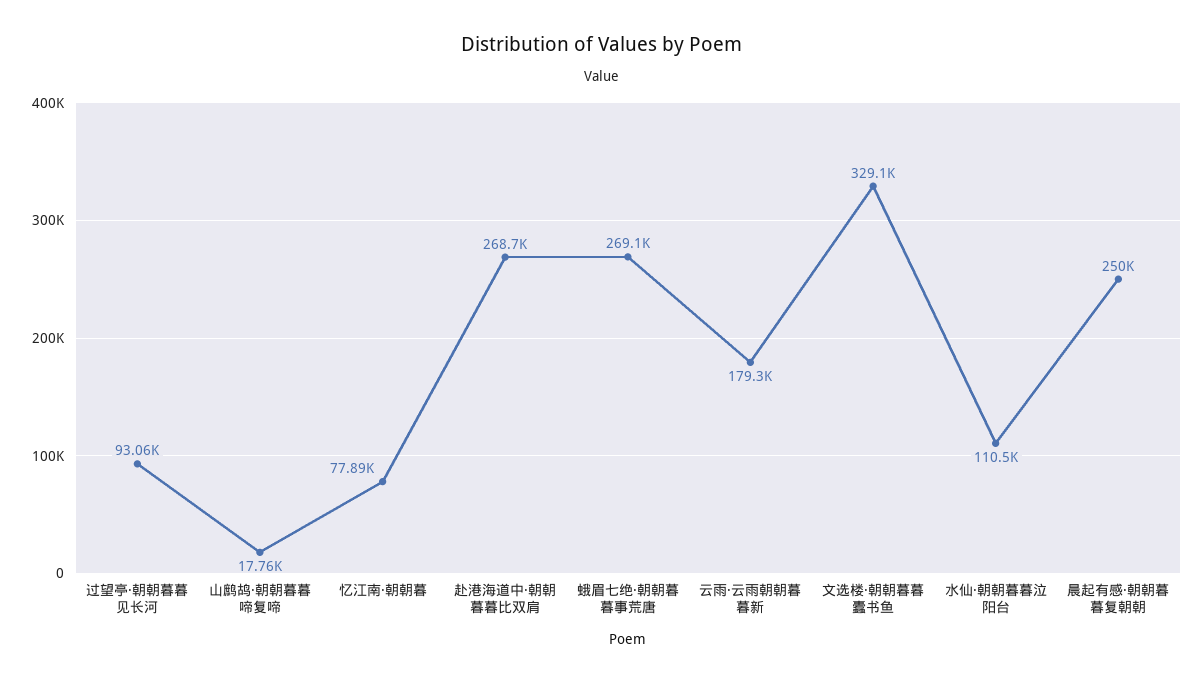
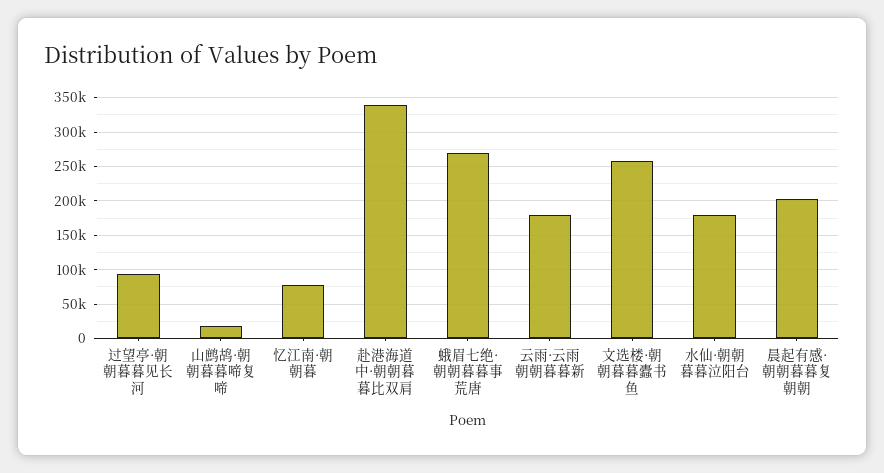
赴港海道中·朝朝暮暮比双肩: 268700 -> 340000
文选楼·朝朝暮暮蠹书鱼: 329100 -> 260000
水仙·朝朝暮暮泣阳台: 110500 -> 180000
晨起有感·朝朝暮暮复朝朝: 250000 -> 200000

